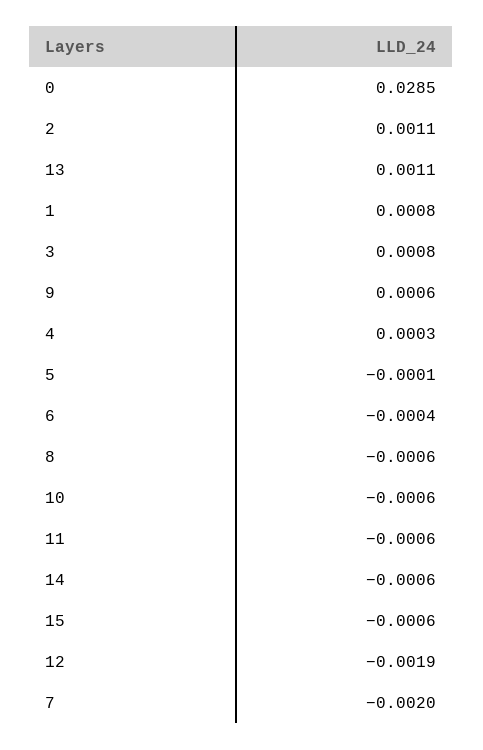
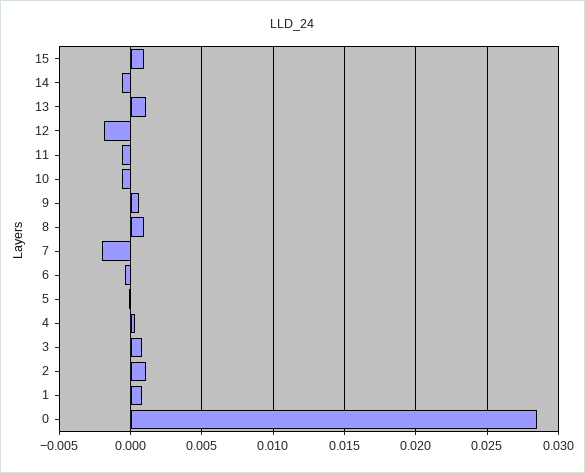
8: -0.0006 -> 0.001
15: -0.0006 -> 0.001

